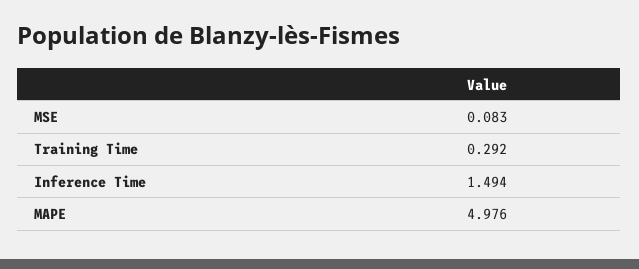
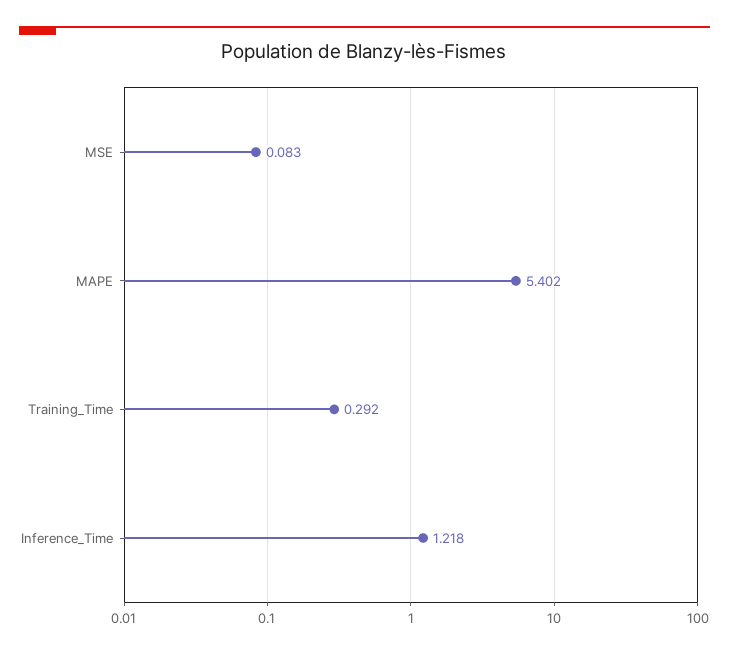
Inference Time: 1.494 -> 1.218
MAPE: 4.976 -> 5.402

